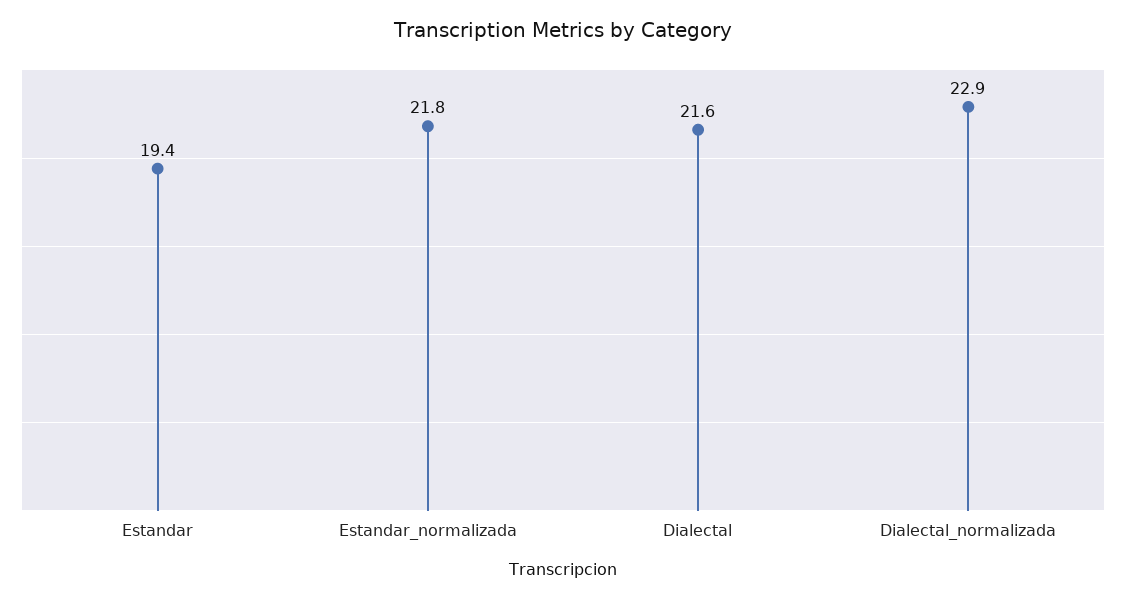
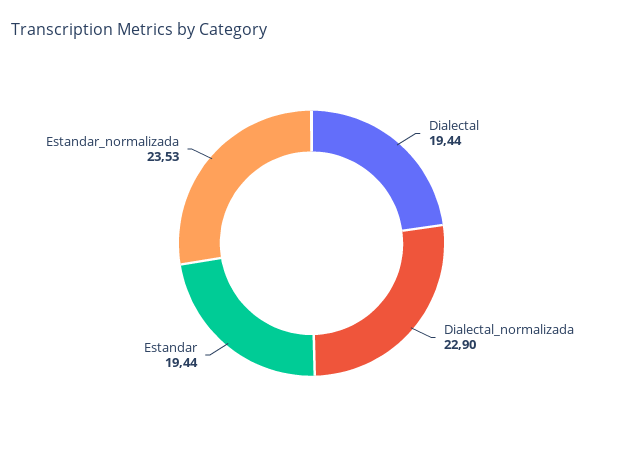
Estandar_normalizada: 21.8 -> 23.53
Dialectal: 21.6 -> 19.44

